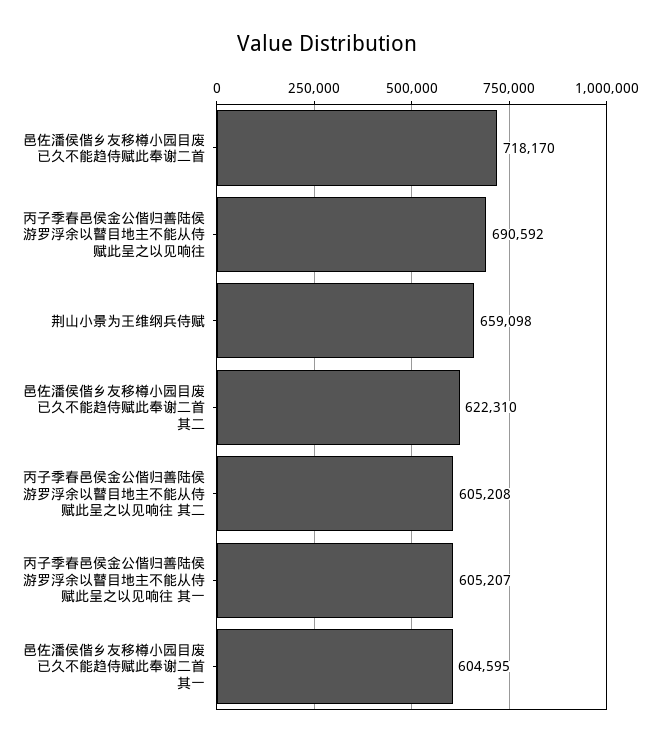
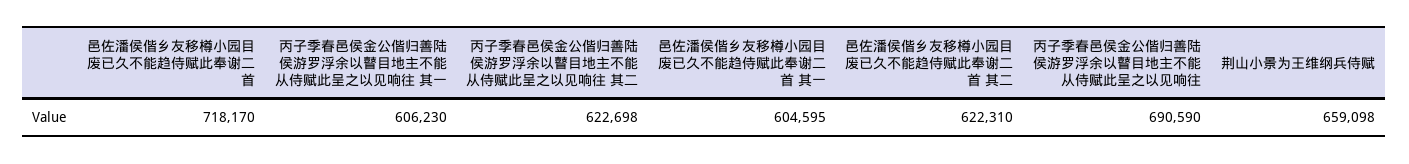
丙子季春邑侯金公偕归善陆侯游罗浮余以瞽目地主不能从侍赋此呈之以见响往: 690592 -> 690590
丙子季春邑侯金公偕归善陆侯游罗浮余以瞽目地主不能从侍赋此呈之以见响往 其二: 605208 -> 622698
丙子季春邑侯金公偕归善陆侯游罗浮余以瞽目地主不能从侍赋此呈之以见响往 其一: 605207 -> 606230

